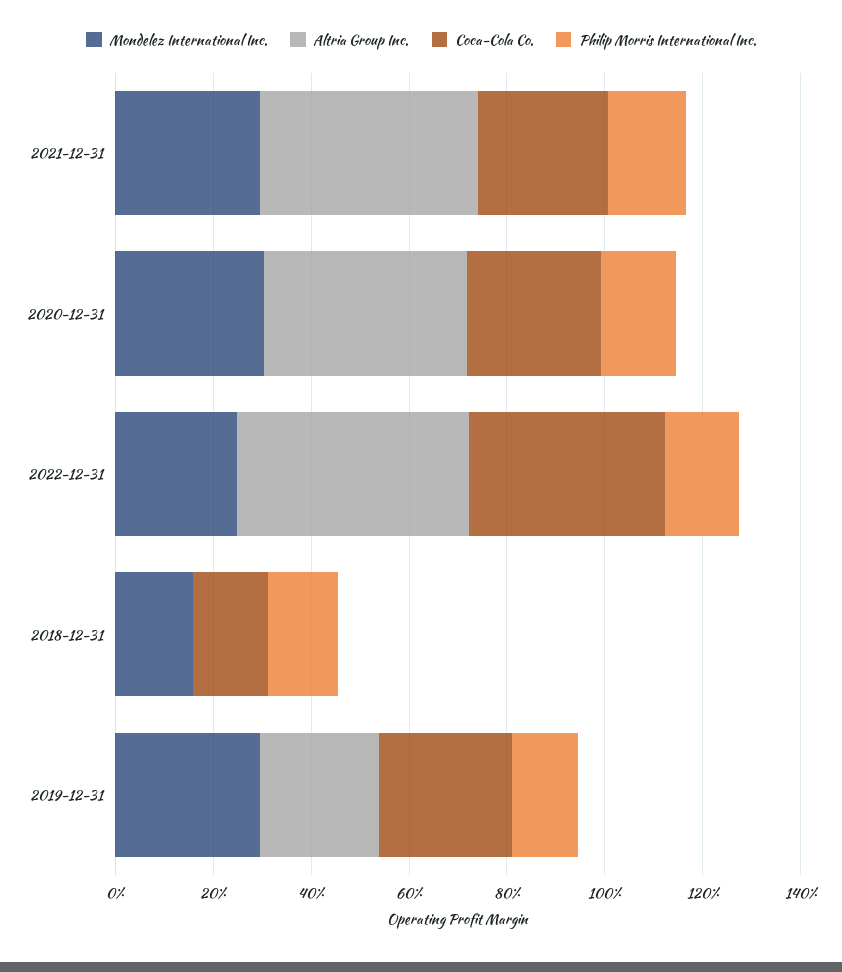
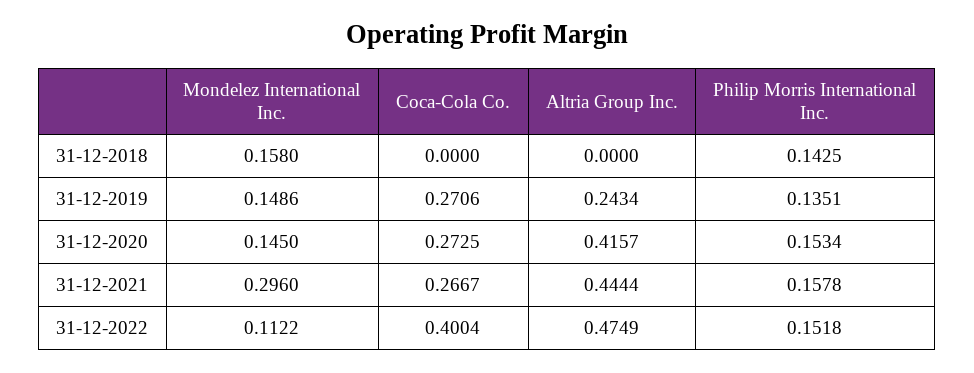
Mondelez International Inc., 2020-12-31: 0.3 -> 0.145
Mondelez International Inc., 2022-12-31: 0.25 -> 0.1122
Coca-Cola Co., 2018-12-31: 0.15 -> 0
Mondelez International Inc., 2019-12-31: 0.3 -> 0.1486

